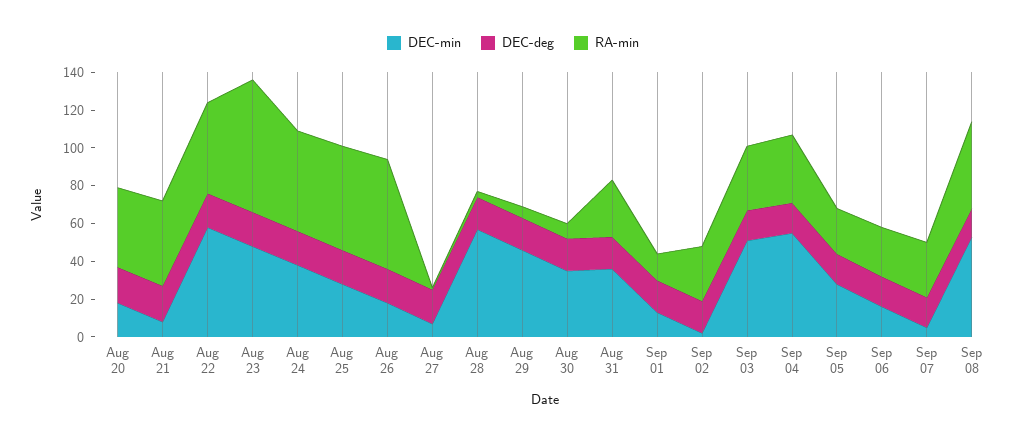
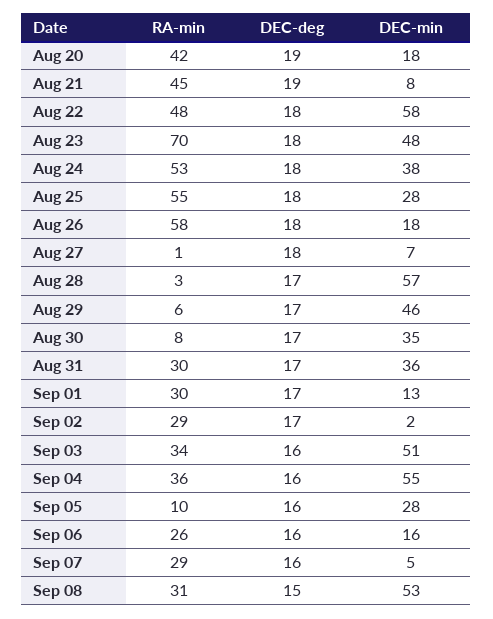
RA-min, Sep 01: 15 -> 30
RA-min, Sep 05: 25 -> 10
RA-min, Sep 08: 45 -> 31

